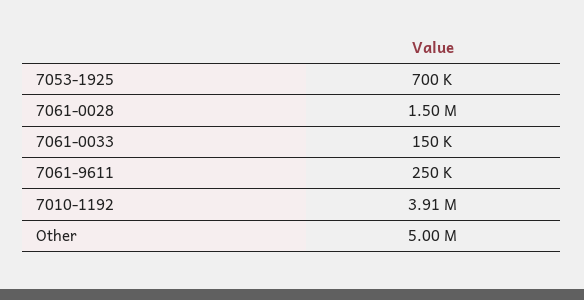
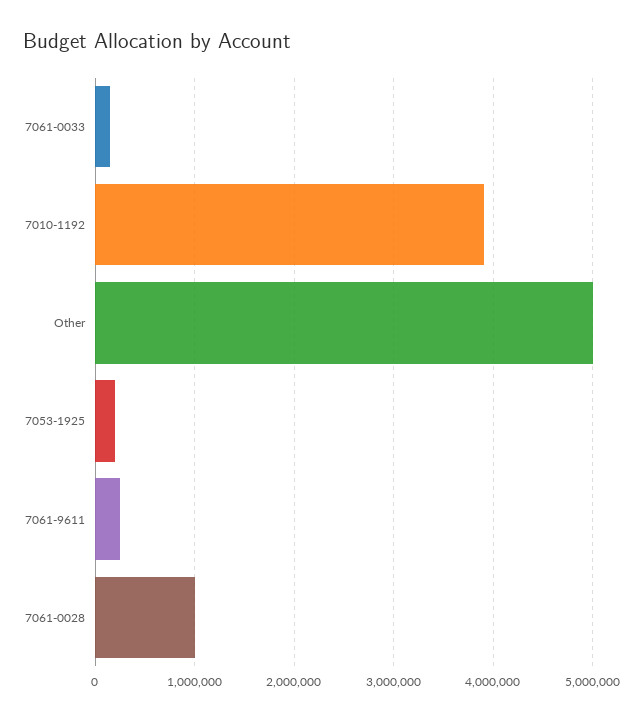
7053-1925: 700000 -> 200000
7061-0028: 1500000 -> 1000000

